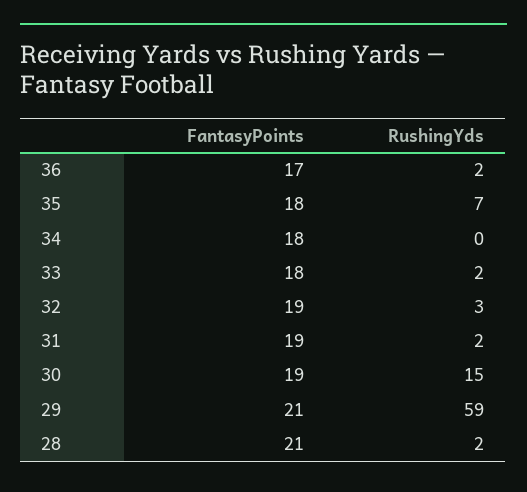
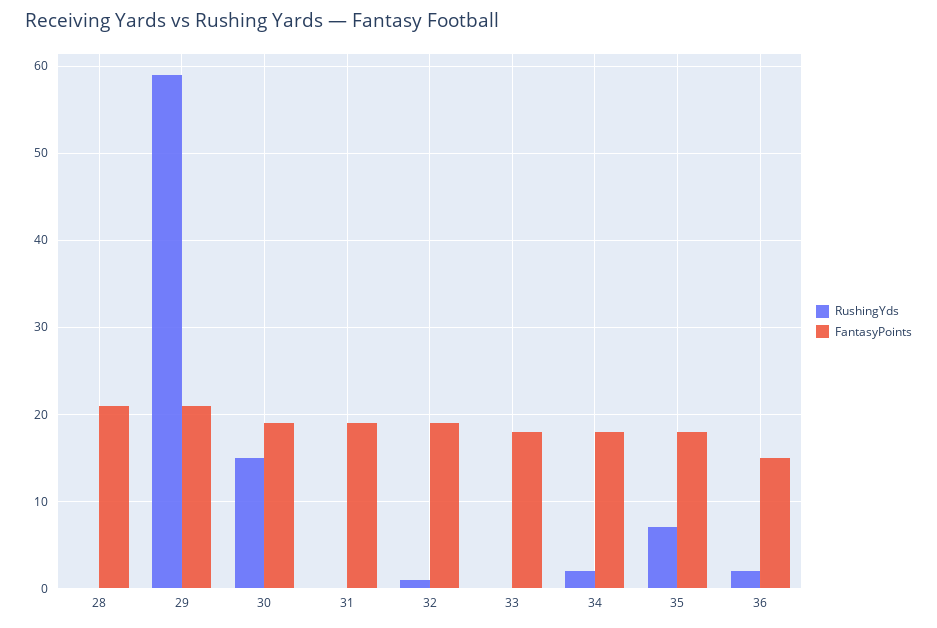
FantasyPoints, 36: 17 -> 15
RushingYds, 34: 0 -> 2
RushingYds, 33: 2 -> 0
RushingYds, 32: 3 -> 1
RushingYds, 31: 2 -> 0
RushingYds, 28: 2 -> 0

